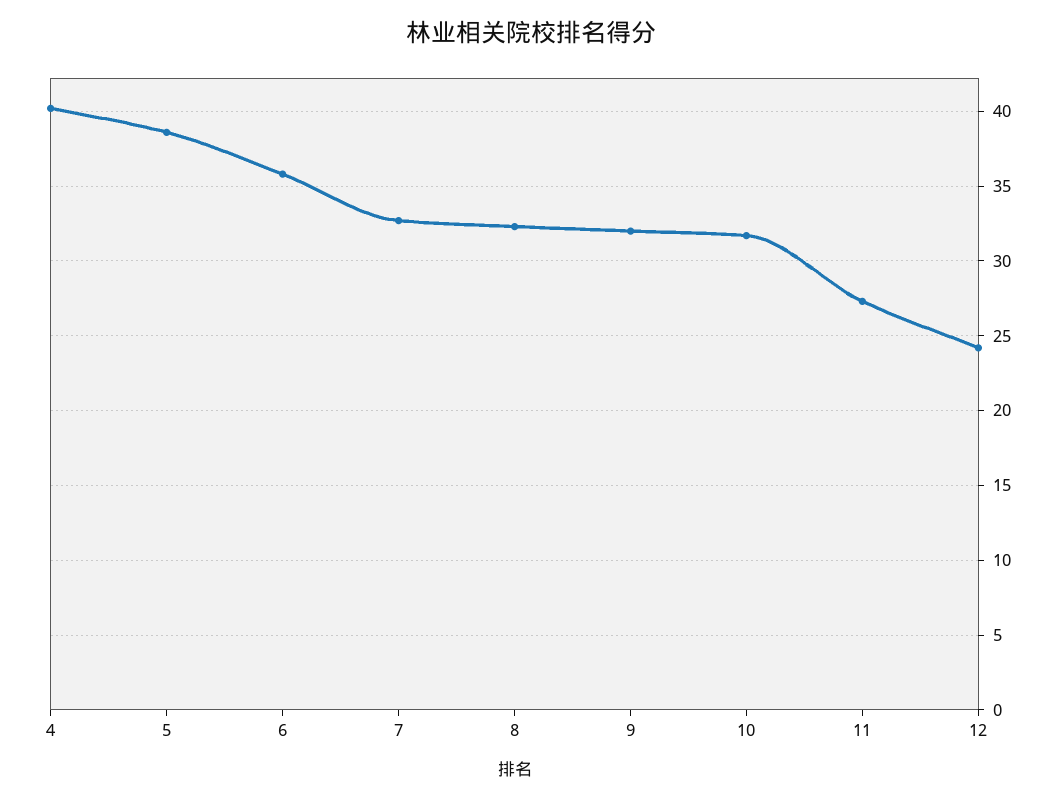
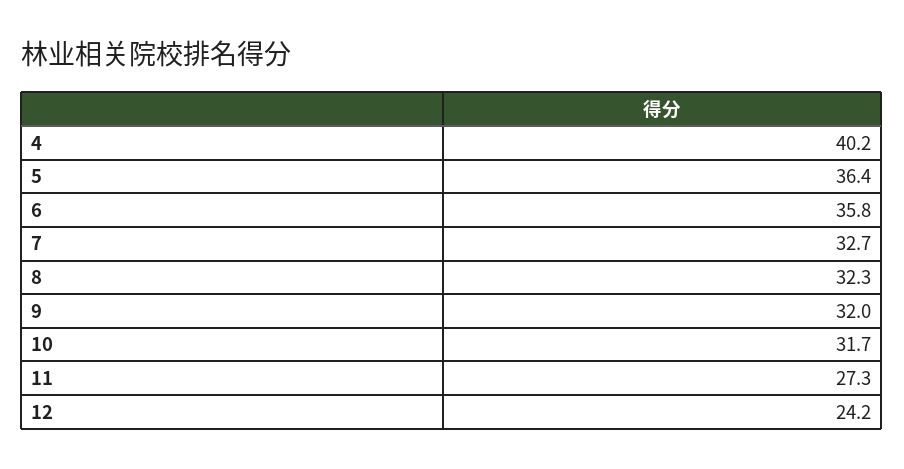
5: 38.5 -> 36.4

